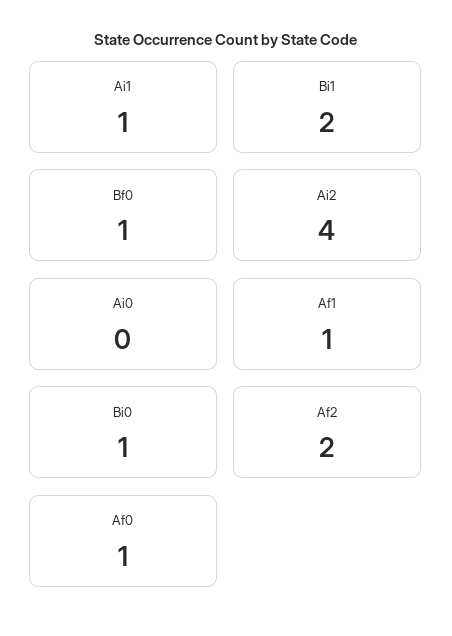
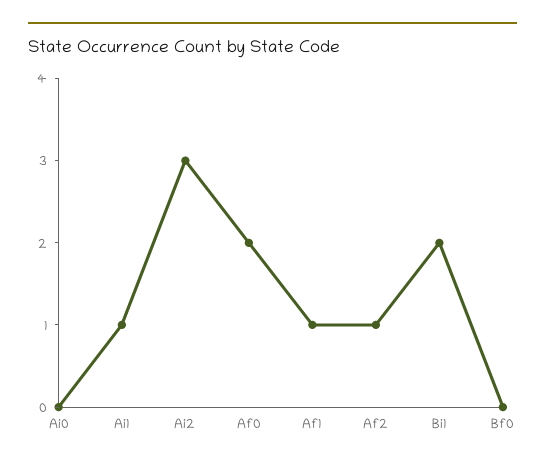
Bf0: 1 -> 0
Ai2: 4 -> 3
Bi0: 1 -> none
Af2: 2 -> 1
Af0: 1 -> 2

